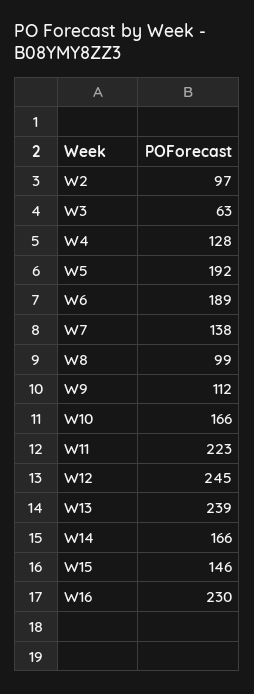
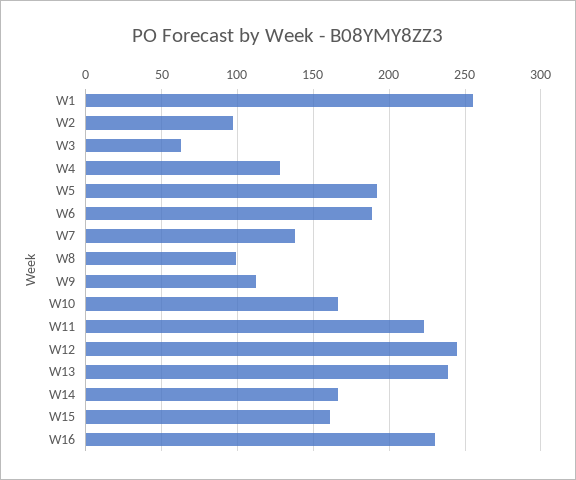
W15: 146 -> 160
W1: none -> 255

